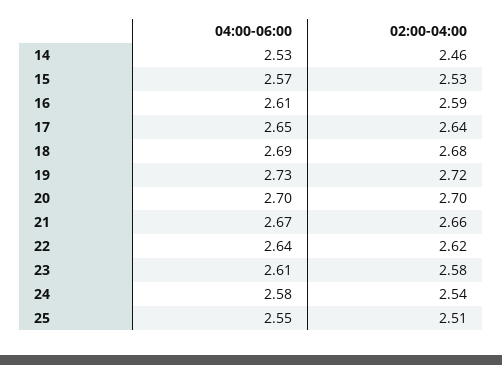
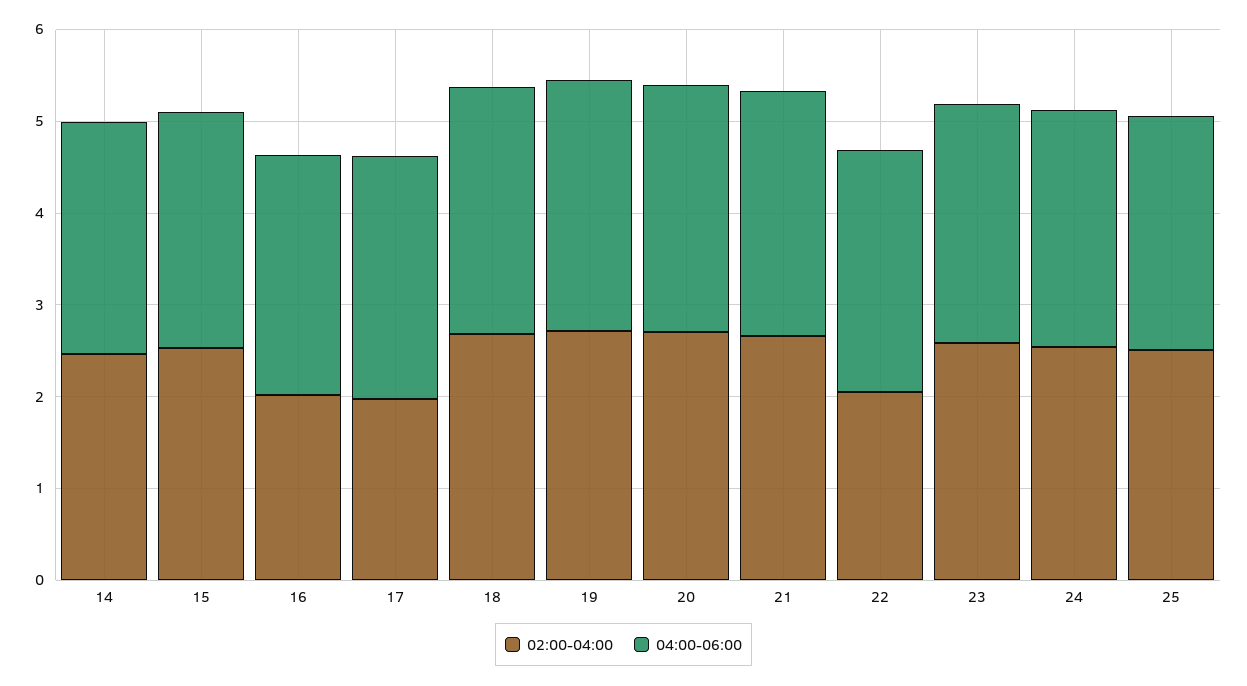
02:00-04:00, 16: 2.59 -> 2
02:00-04:00, 17: 2.64 -> 2
02:00-04:00, 22: 2.62 -> 2

